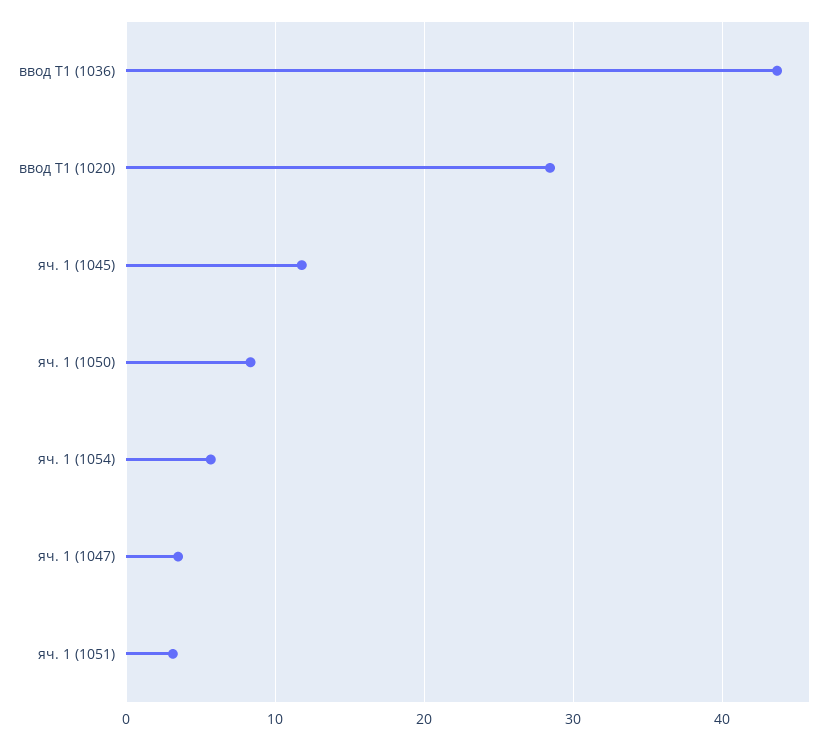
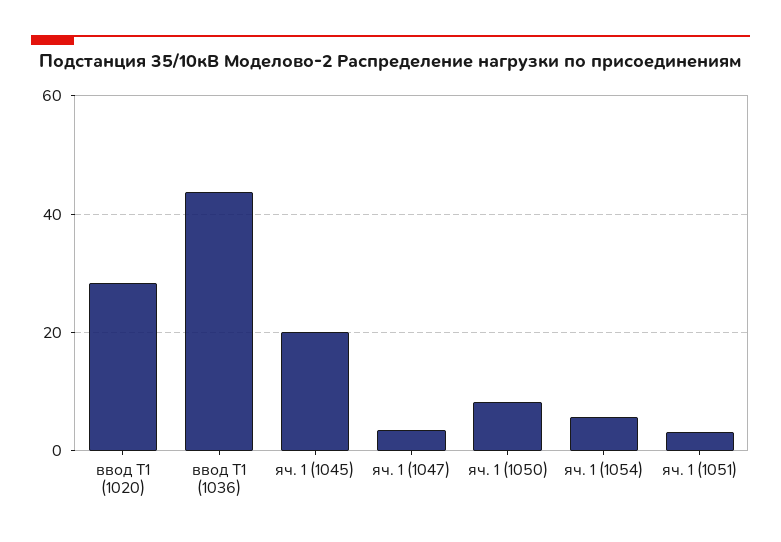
яч. 1 (1045): 12 -> 20

